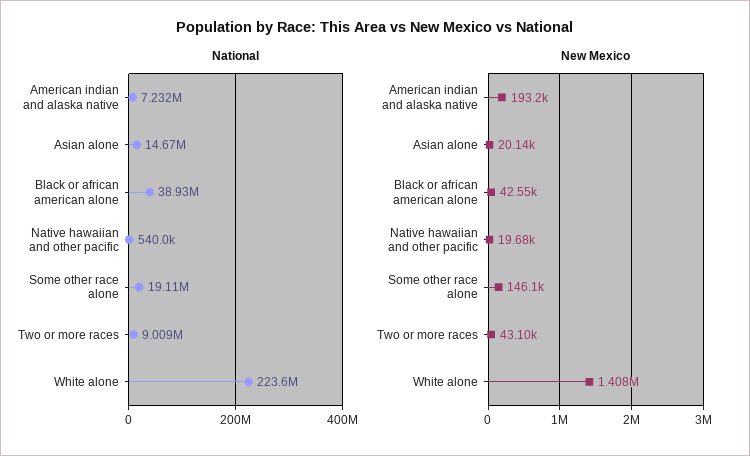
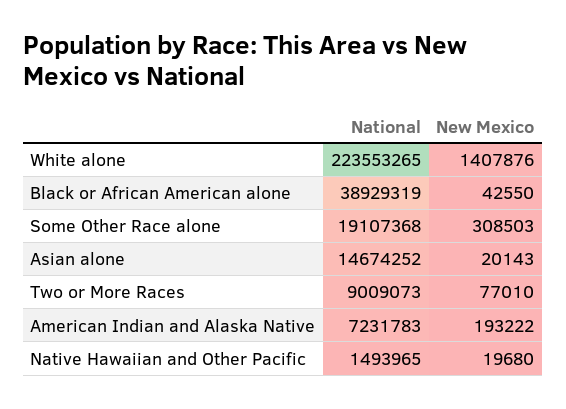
National, Native hawaiian and other pacific: 540000 -> 1493965
New Mexico, Some other race alone: 146100 -> 308503
New Mexico, Two or more races: 43100 -> 77010

